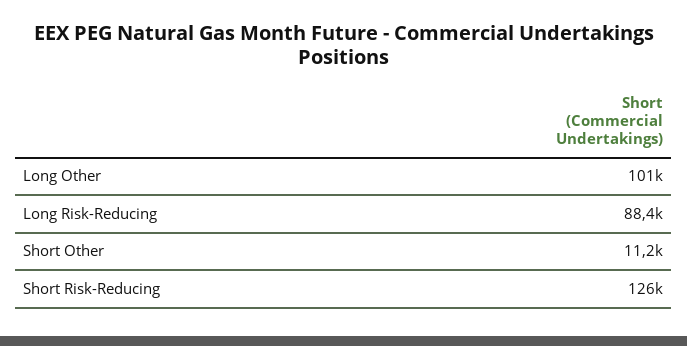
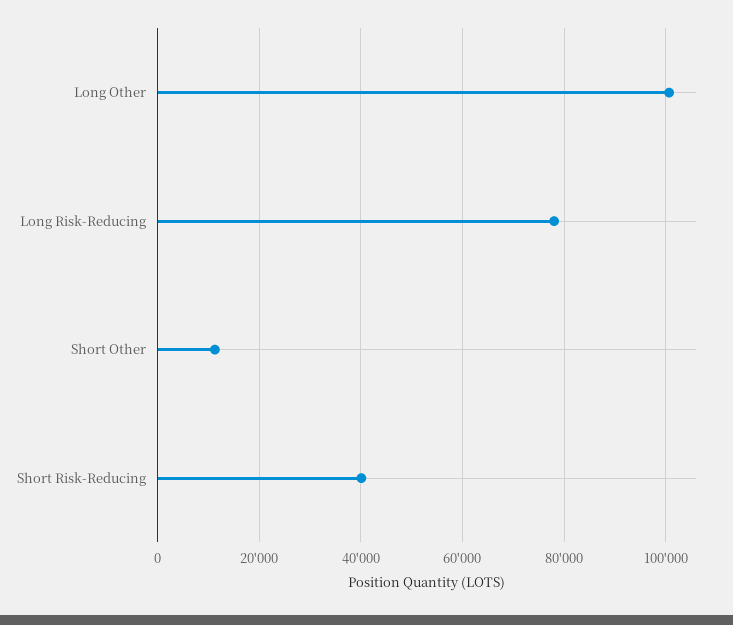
Long Risk-Reducing: 88400 -> 78000
Short Risk-Reducing: 126000 -> 40000

